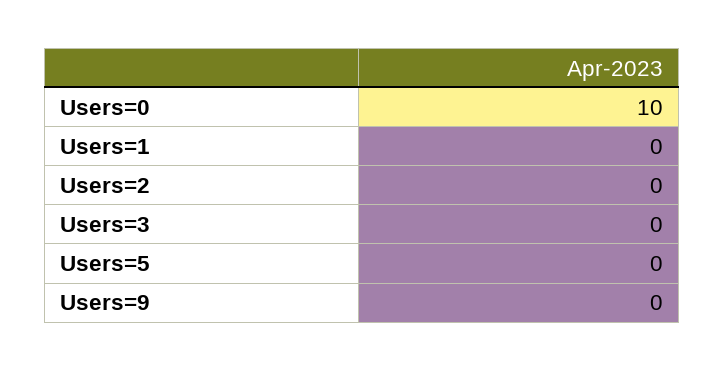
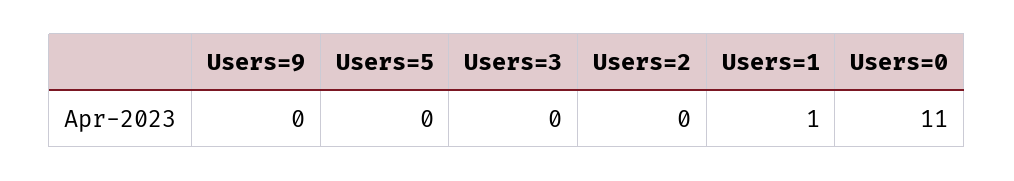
Users=0: 10 -> 11
Users=1: 0 -> 1

